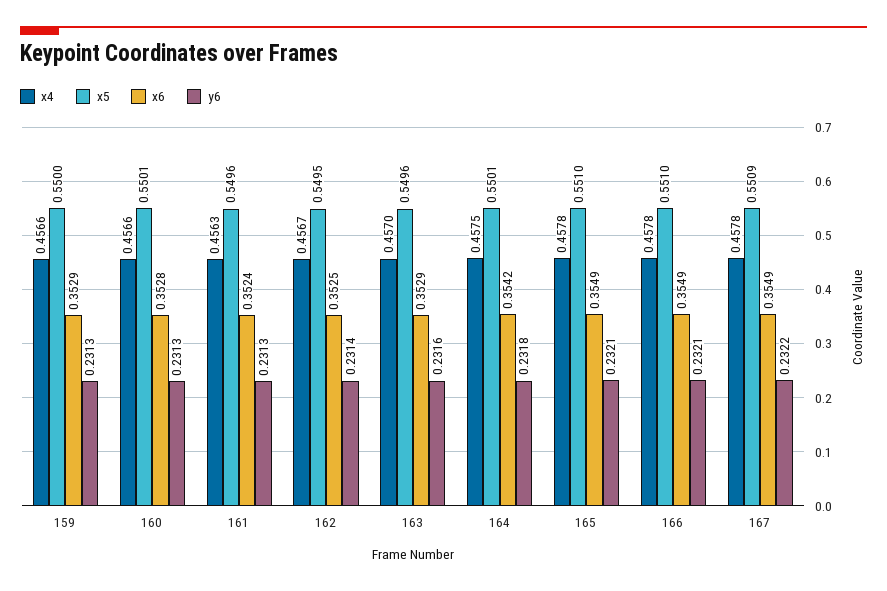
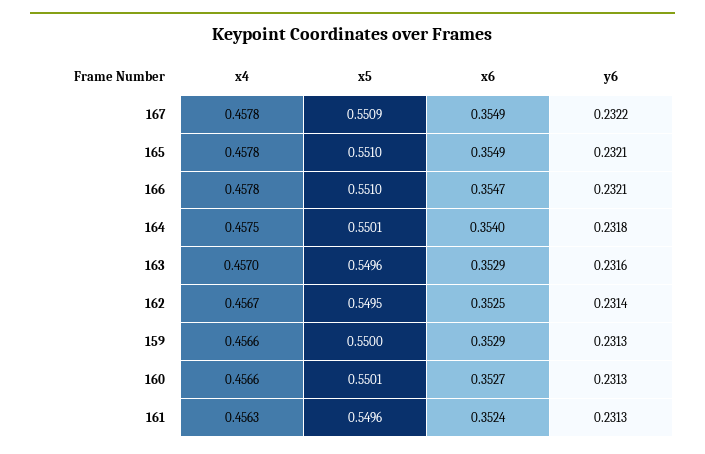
x6, 160: 0.3528 -> 0.3527
x6, 164: 0.3542 -> 0.354
x6, 166: 0.3549 -> 0.3547

